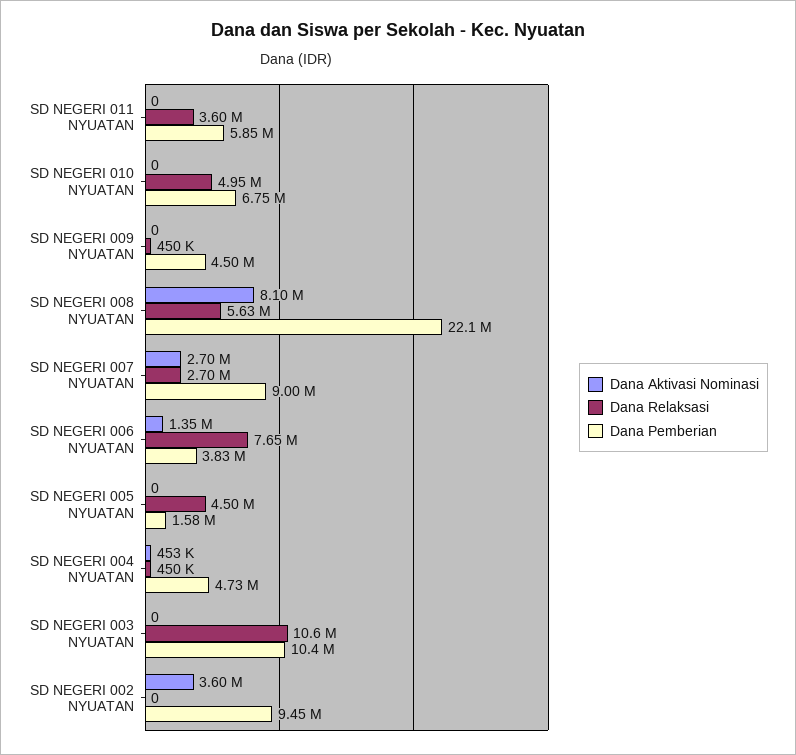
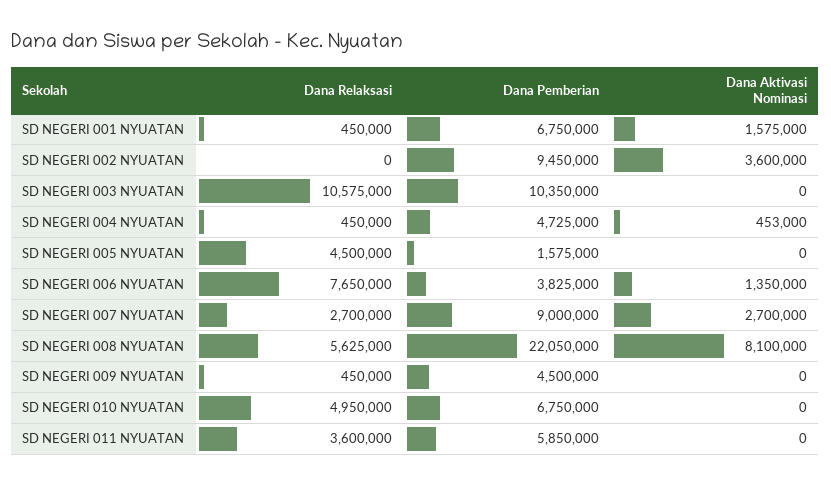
Dana Relaksasi, SD NEGERI 001 NYUATAN: none -> 450000
Dana Pemberian, SD NEGERI 001 NYUATAN: none -> 6750000
Dana Aktivasi Nominasi, SD NEGERI 001 NYUATAN: none -> 1575000

